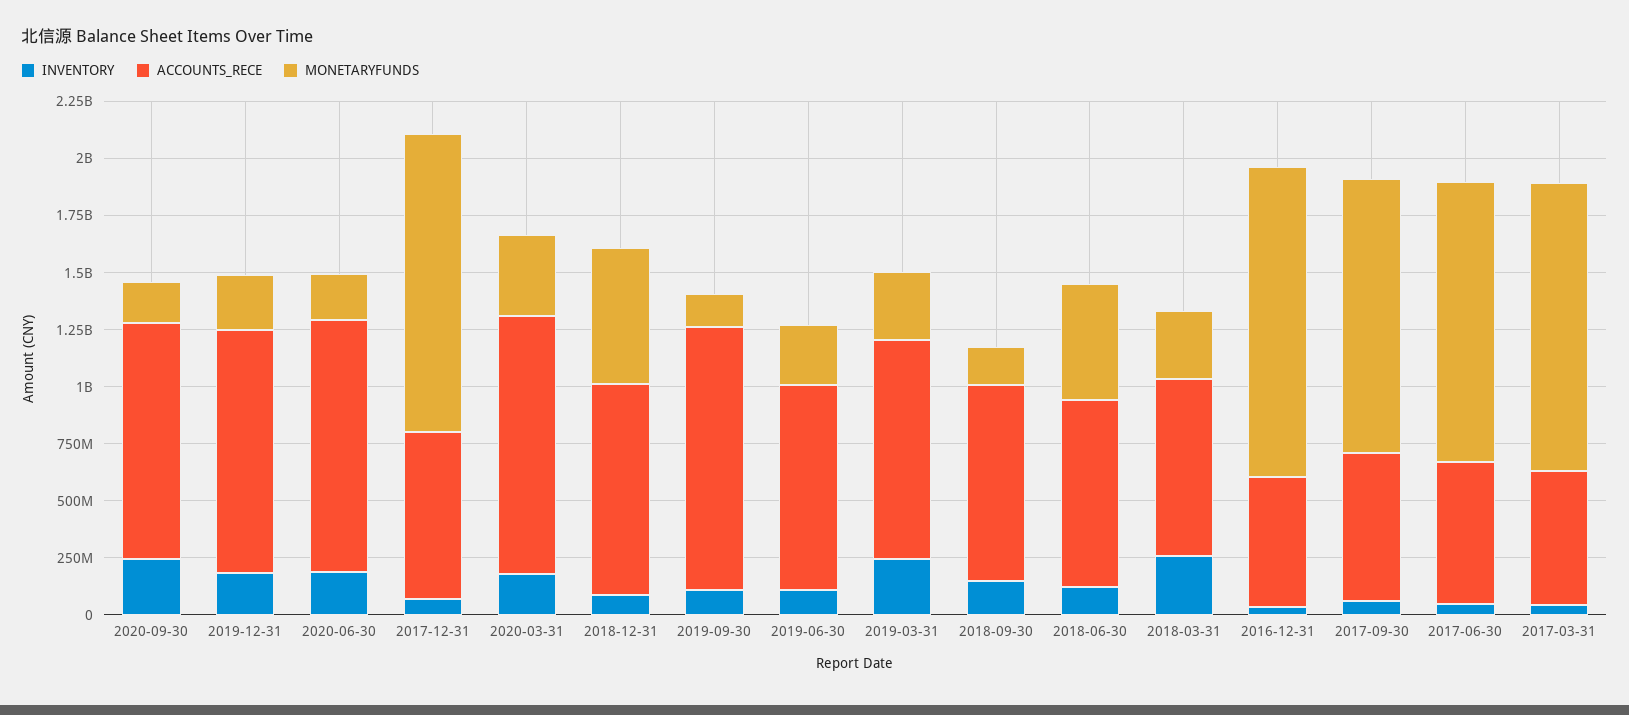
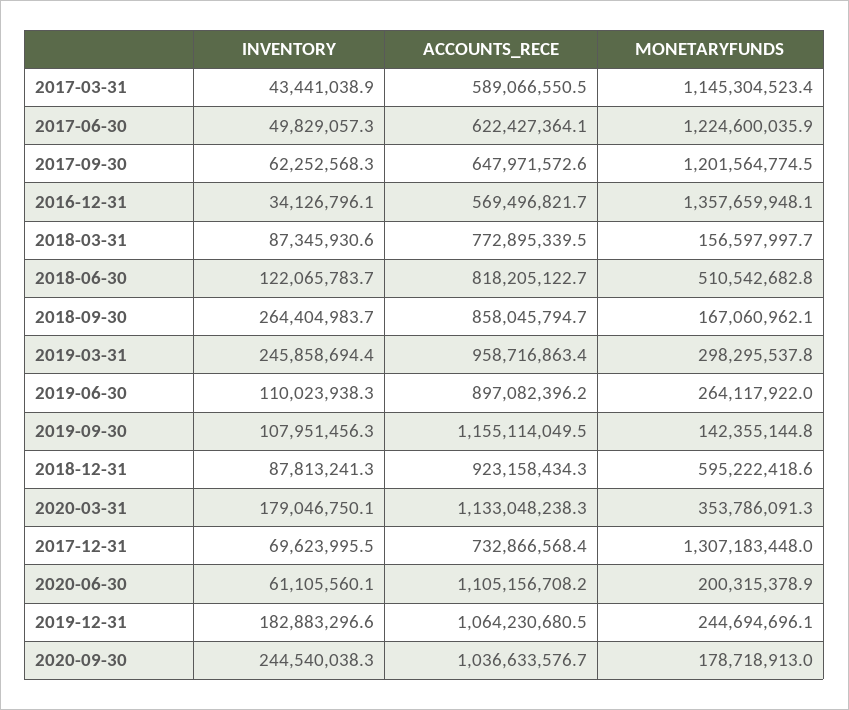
INVENTORY, 2020-06-30: 200000000 -> 61105560.1
INVENTORY, 2018-09-30: 150000000 -> 264404983.7
INVENTORY, 2018-03-31: 250000000 -> 87345930.6
MONETARYFUNDS, 2018-03-31: 300000000 -> 156597997.7
MONETARYFUNDS, 2017-03-31: 1250000000 -> 1145304523.4

